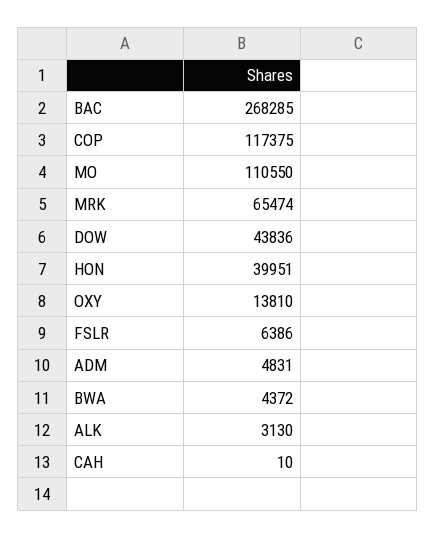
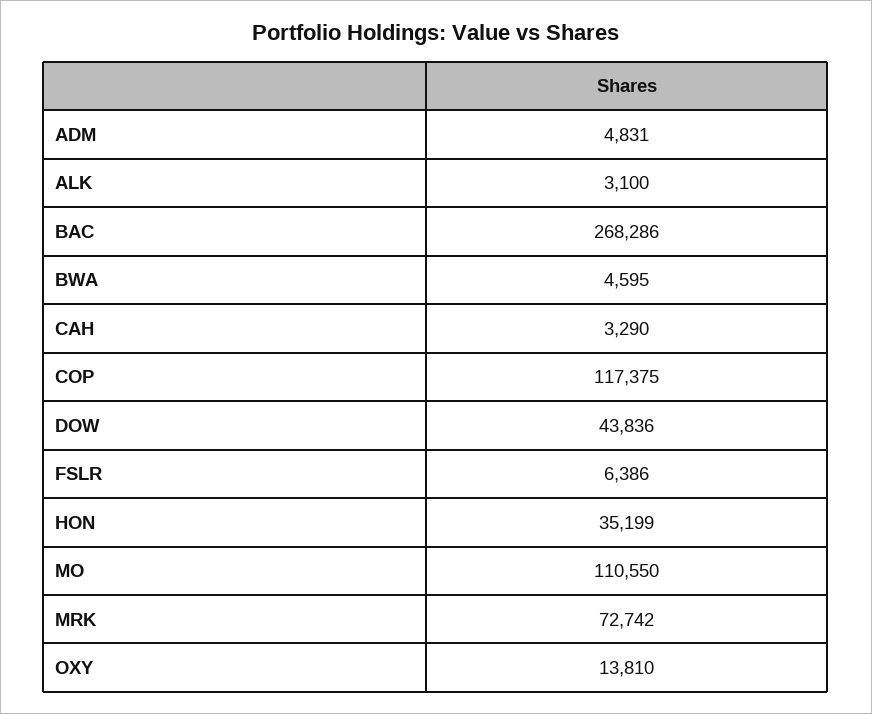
BAC: 268285 -> 268286
MRK: 65474 -> 72742
HON: 39951 -> 35199
BWA: 4372 -> 4595
ALK: 3130 -> 3100
CAH: 10 -> 3290

